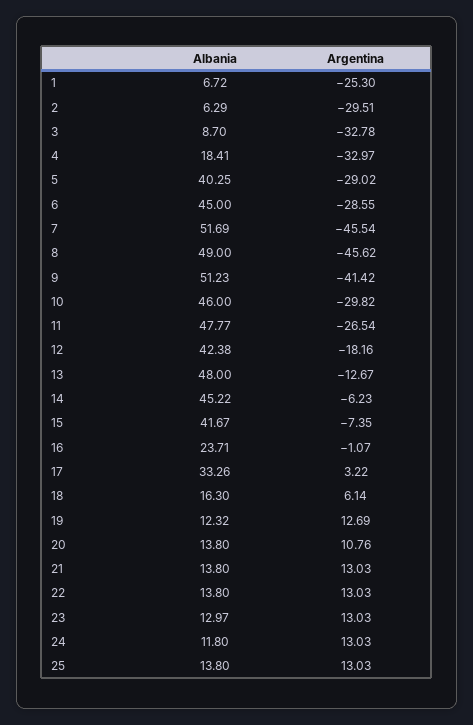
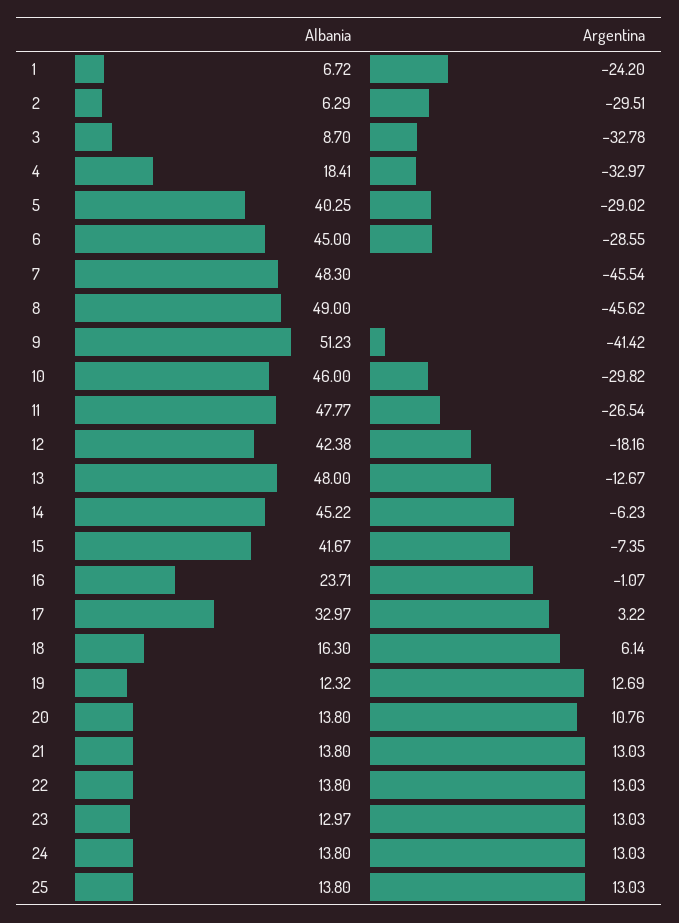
Argentina, 1: -25.3 -> -24.2
Albania, 7: 51.69 -> 48.3
Albania, 17: 33.26 -> 32.97
Albania, 24: 11.8 -> 13.8

